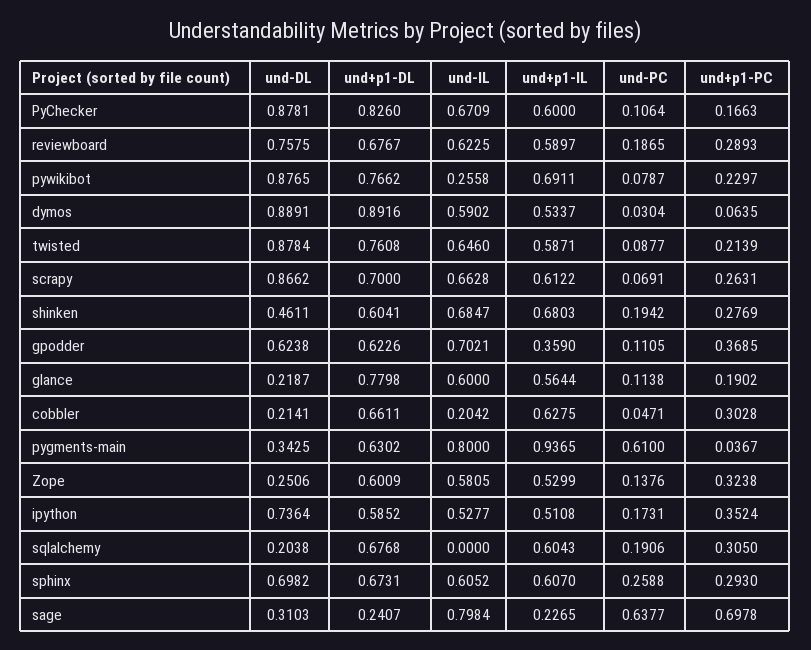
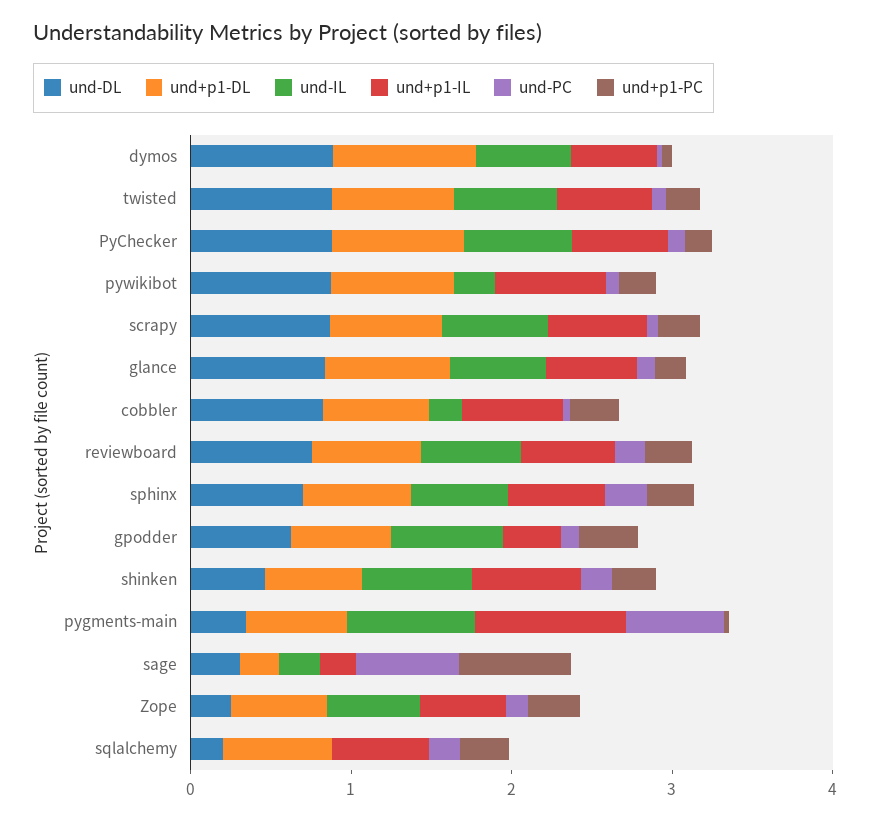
und-DL, glance: 0.2187 -> 0.8
und-DL, cobbler: 0.2141 -> 0.8
und-DL, ipython: 0.7364 -> none
und+p1-DL, ipython: 0.5852 -> none
und-IL, ipython: 0.5277 -> none
und+p1-IL, ipython: 0.5108 -> none
und-PC, ipython: 0.1731 -> none
und+p1-PC, ipython: 0.3524 -> none
und-IL, sage: 0.7984 -> 0.2

